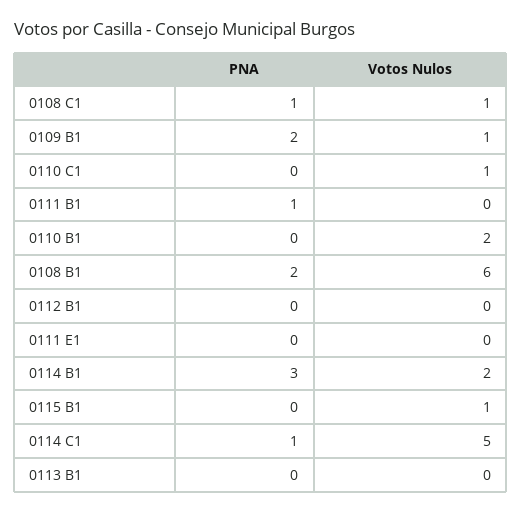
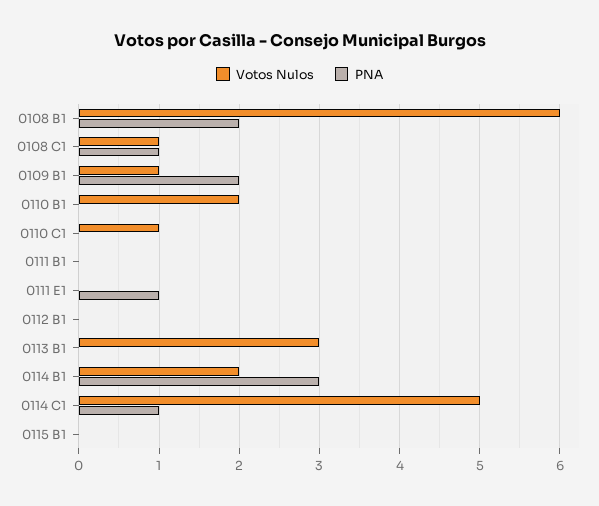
PNA, 0111 B1: 1 -> 0
PNA, 0111 E1: 0 -> 1
Votos Nulos, 0115 B1: 1 -> 0
Votos Nulos, 0113 B1: 0 -> 3

